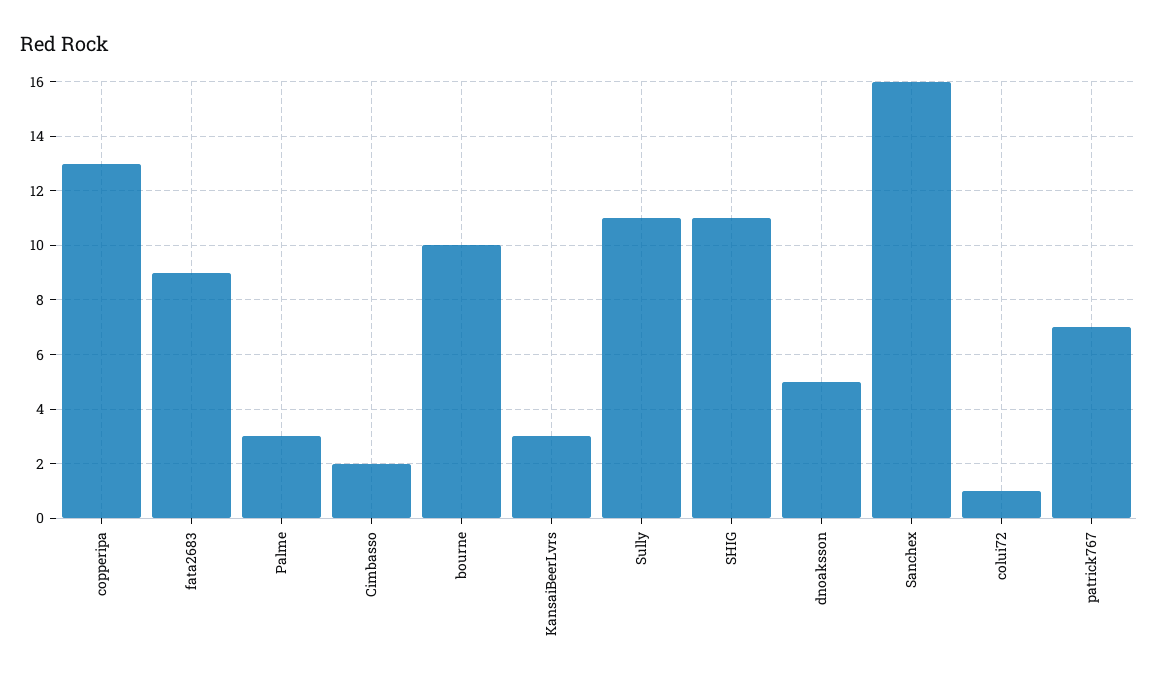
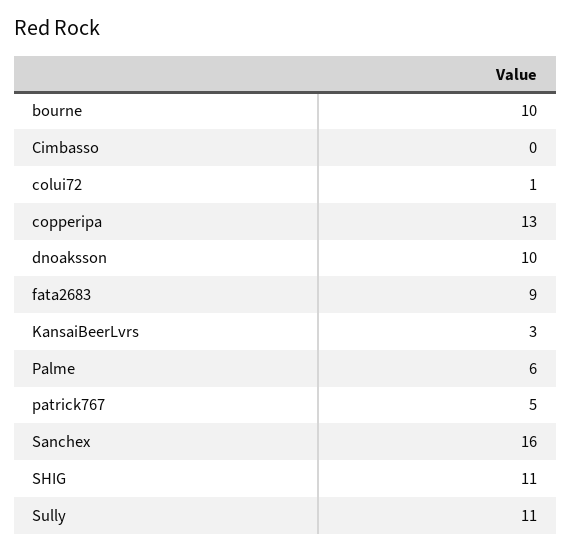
Palme: 3 -> 6
Cimbasso: 2 -> 0
dnoaksson: 5 -> 10
patrick767: 7 -> 5

